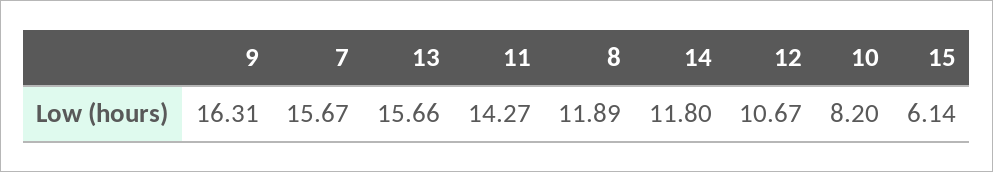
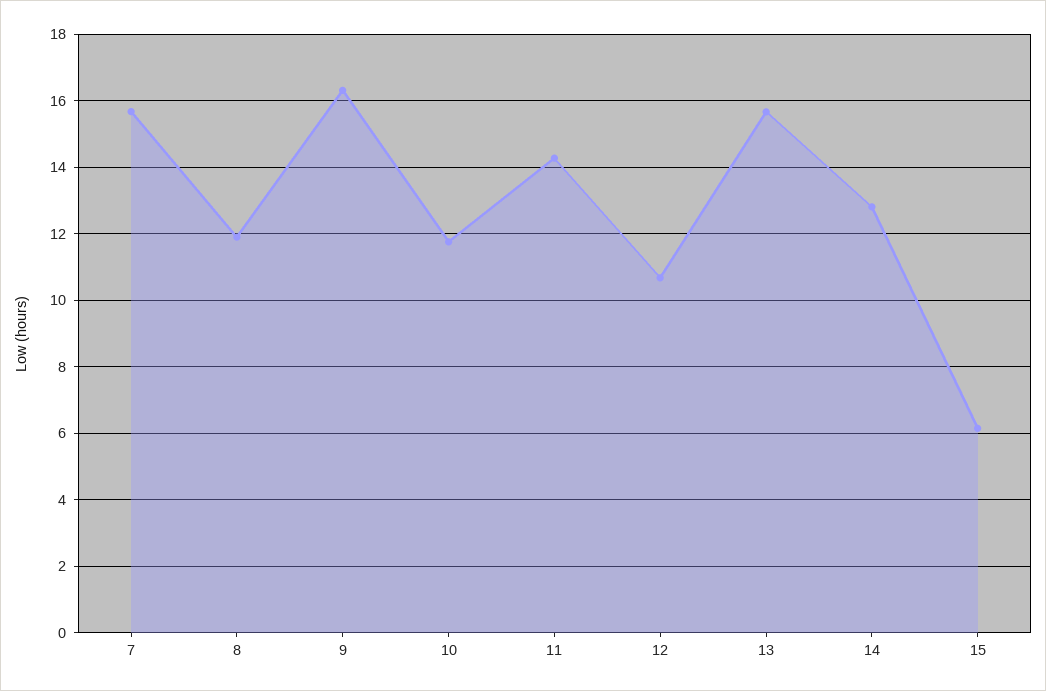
14: 11.8 -> 12.8
10: 8.2 -> 11.8

